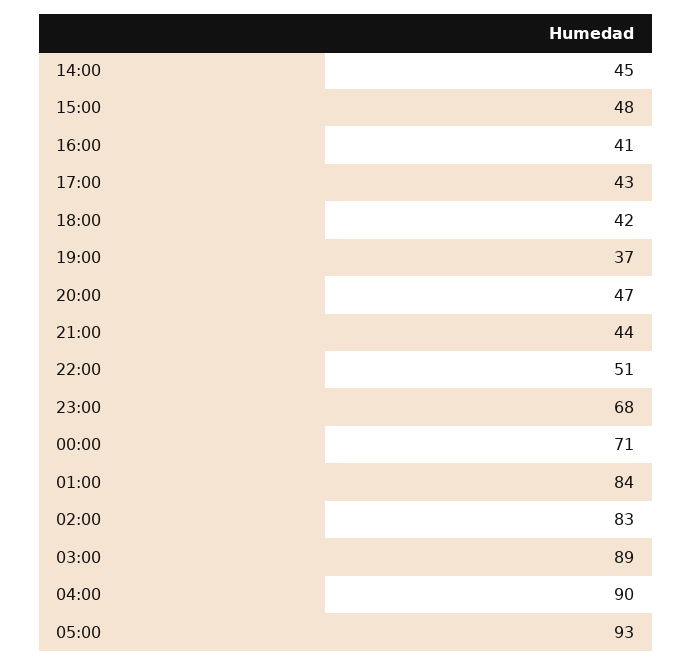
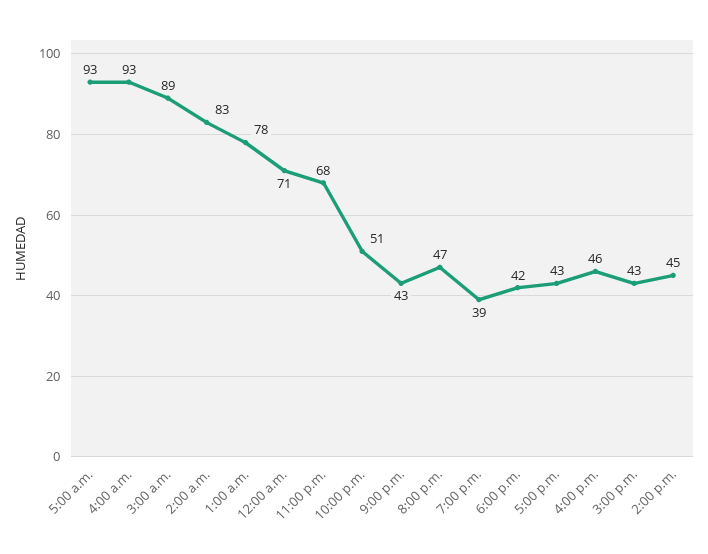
15:00: 48 -> 43
16:00: 41 -> 46
19:00: 37 -> 39
21:00: 44 -> 43
01:00: 84 -> 78
04:00: 90 -> 93

